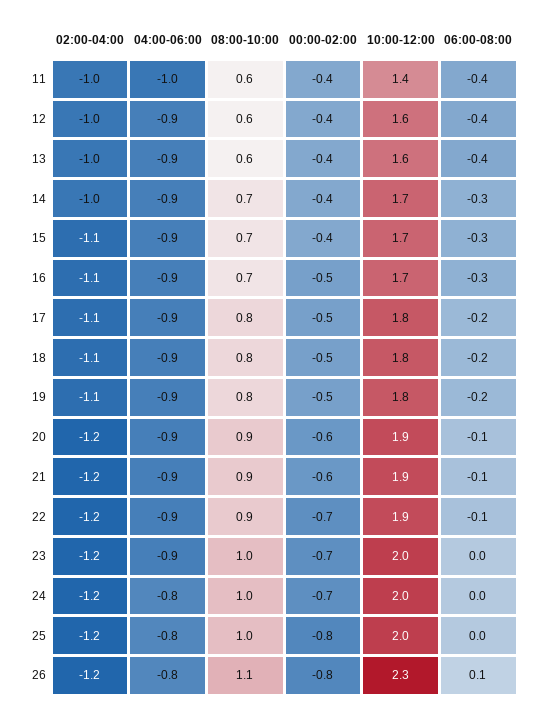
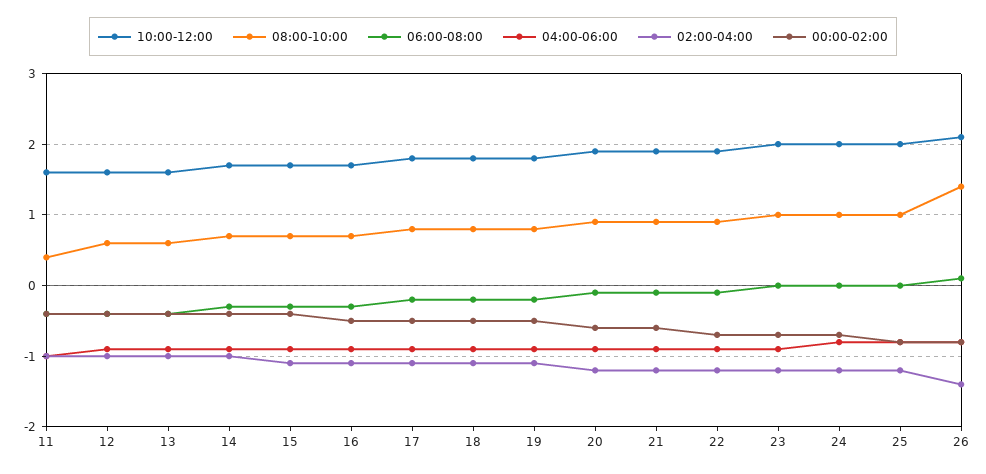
08:00-10:00, 11: 0.6 -> 0.4
10:00-12:00, 11: 1.4 -> 1.6
02:00-04:00, 26: -1.2 -> -1.4
08:00-10:00, 26: 1.1 -> 1.4
10:00-12:00, 26: 2.3 -> 2.1

